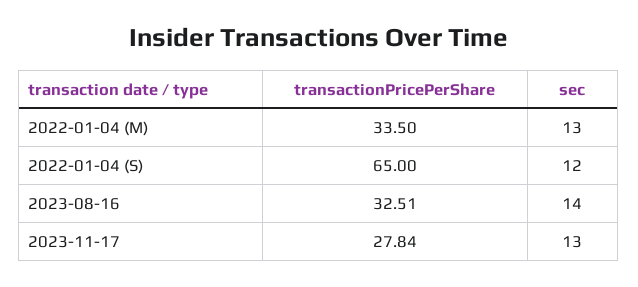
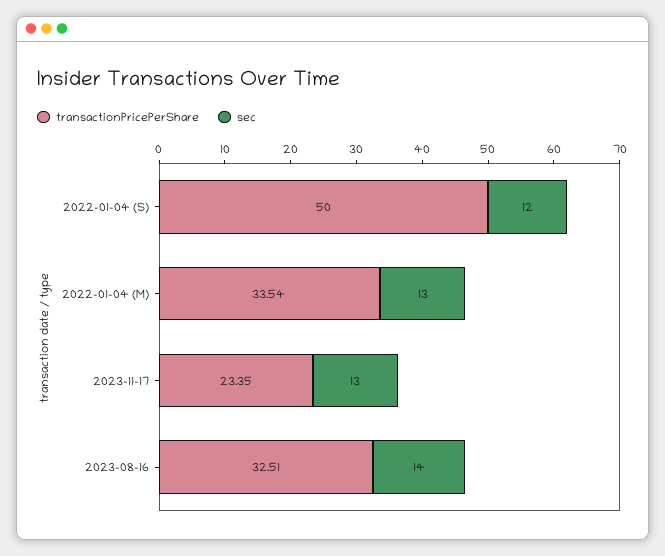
transactionPricePerShare, 2022-01-04 (M): 33.5 -> 33.54
transactionPricePerShare, 2022-01-04 (S): 65 -> 50
transactionPricePerShare, 2023-11-17: 27.84 -> 23.35

